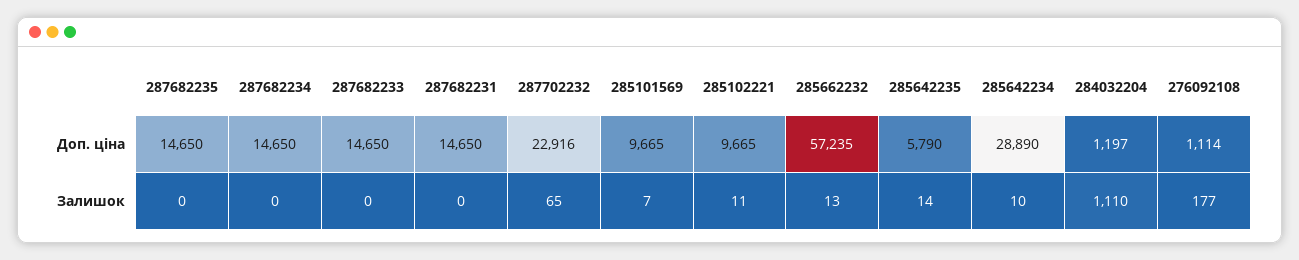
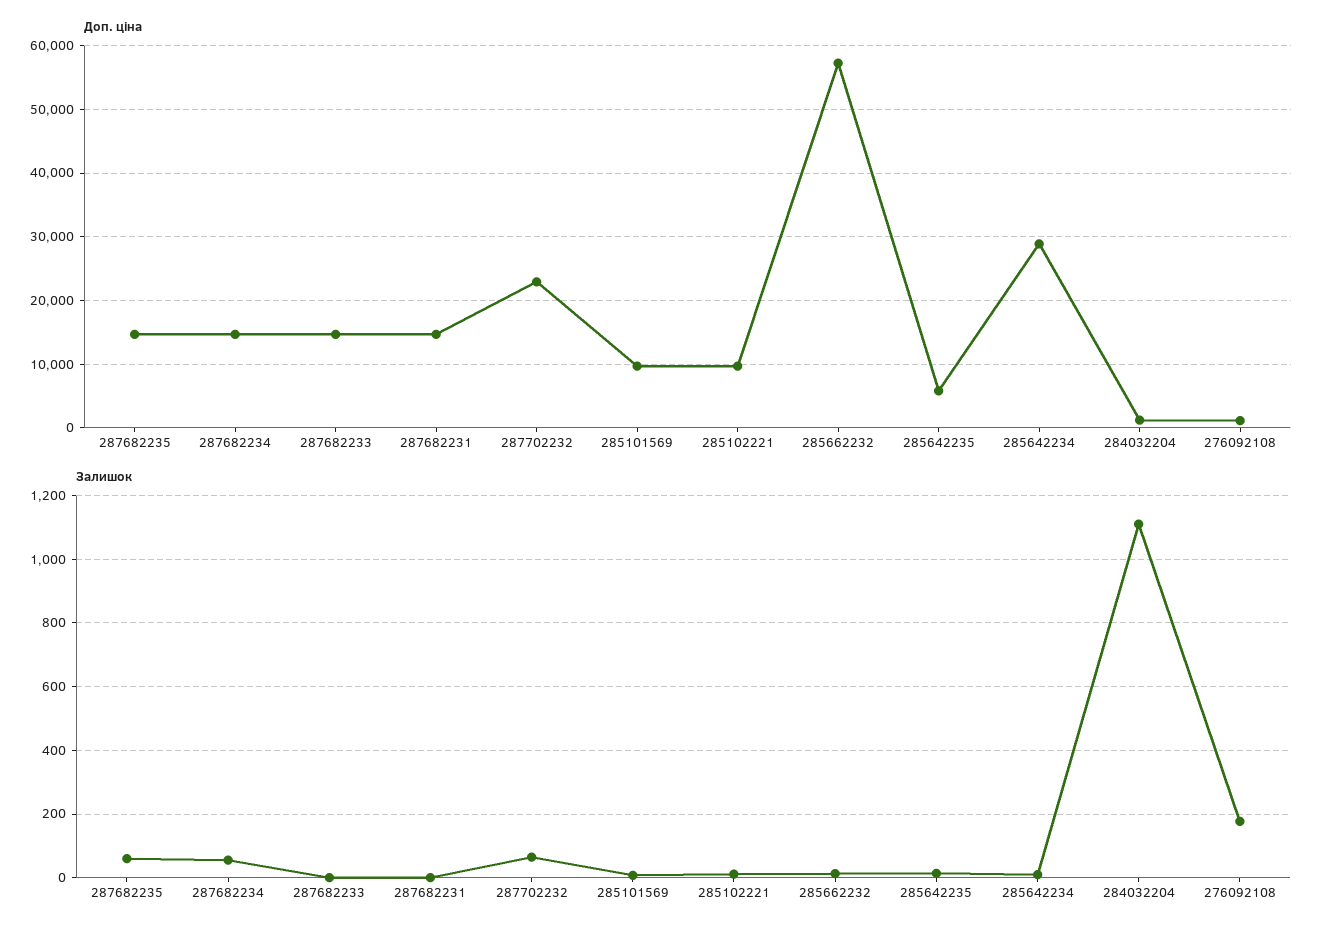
Залишок, 287682235: 0 -> 60
Залишок, 287682234: 0 -> 60

